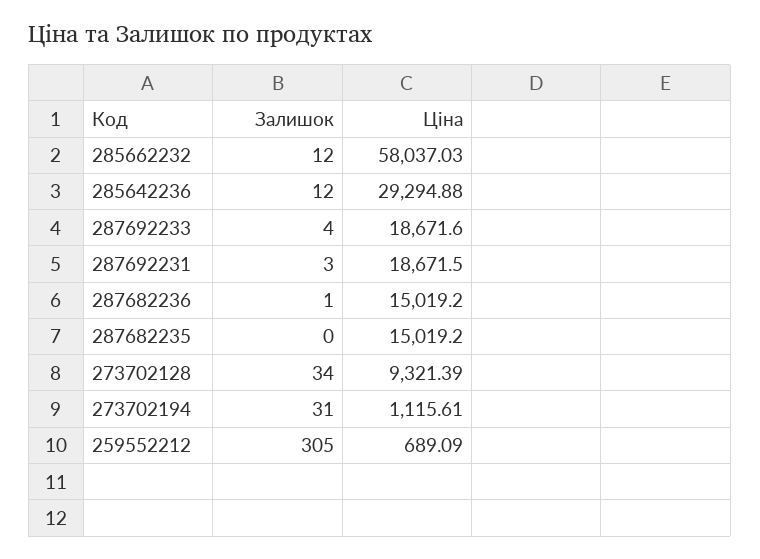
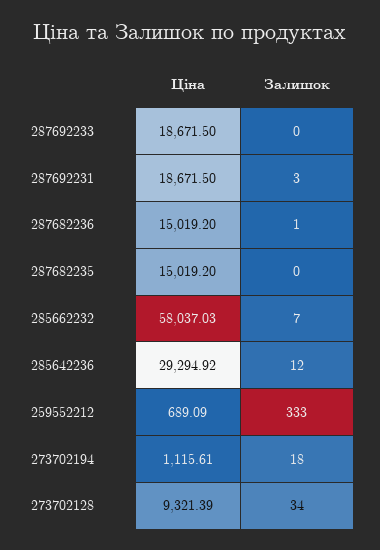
Залишок, 285662232: 12 -> 7
Ціна, 285642236: 29294.88 -> 29294.92
Залишок, 287692233: 4 -> 0
Ціна, 287692233: 18671.6 -> 18671.5
Залишок, 273702194: 31 -> 18
Залишок, 259552212: 305 -> 333

